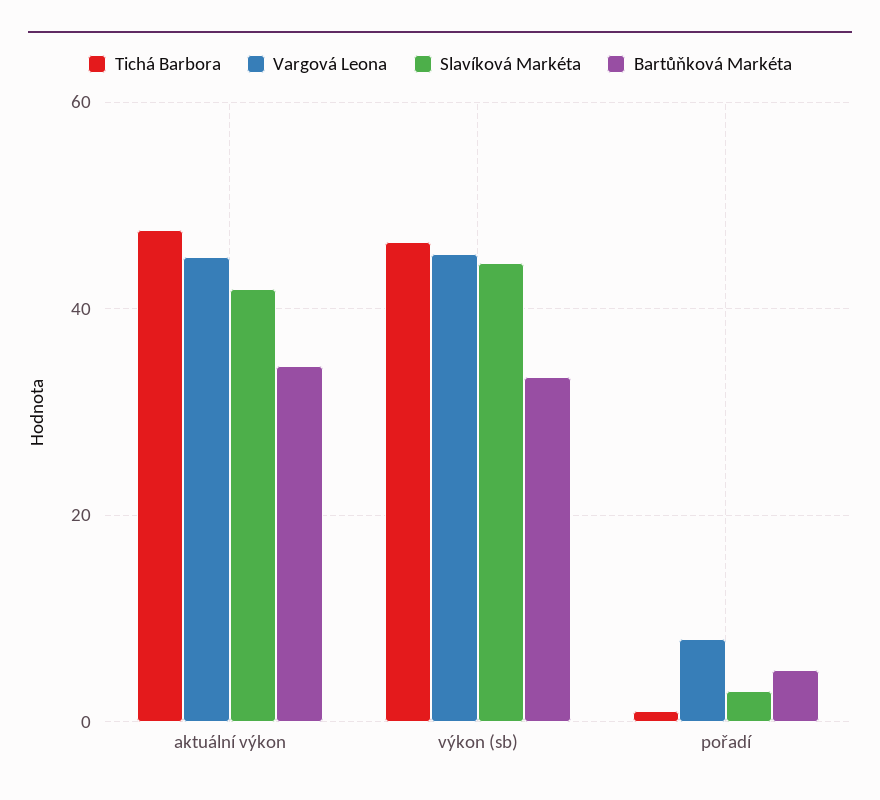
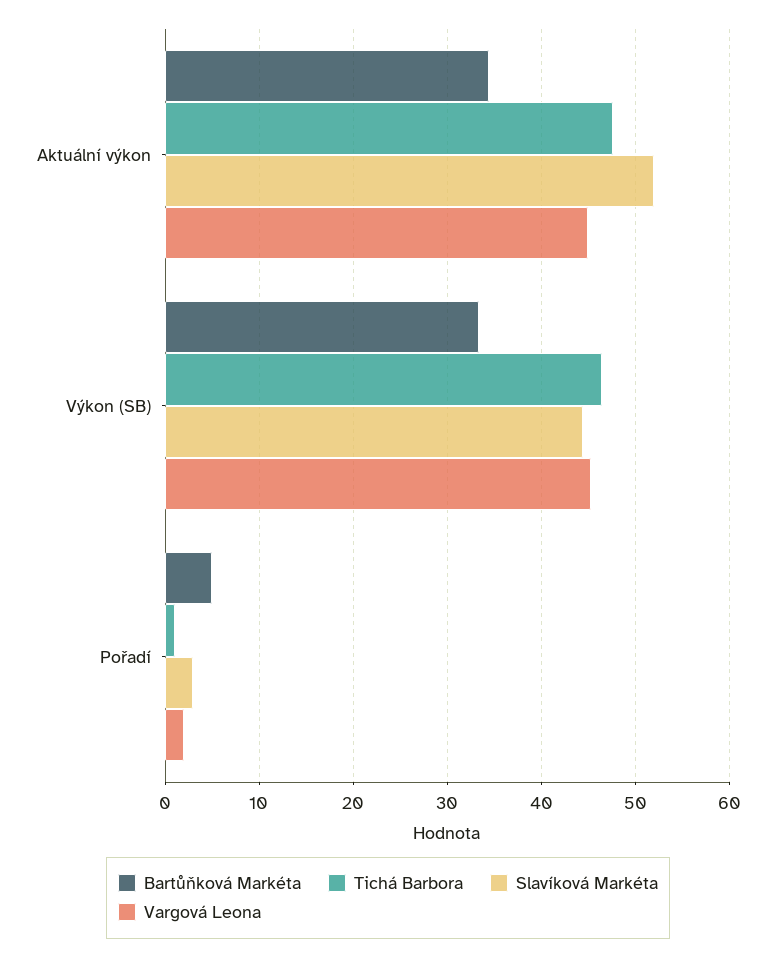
Slavíková Markéta, aktuální výkon: 42 -> 52
Vargová Leona, pořadí: 8 -> 2

